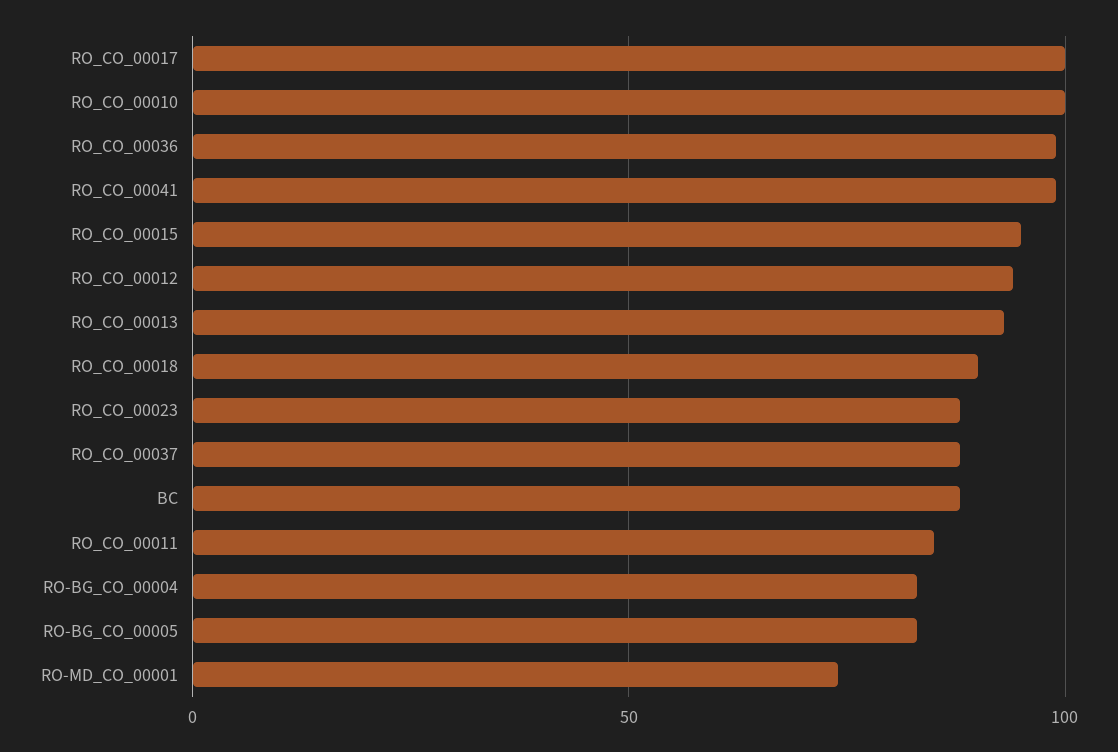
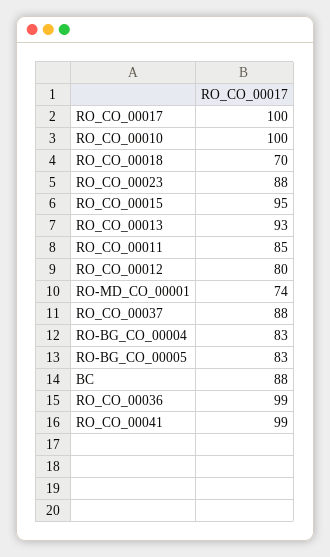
RO_CO_00012: 95 -> 80
RO_CO_00018: 90 -> 70

